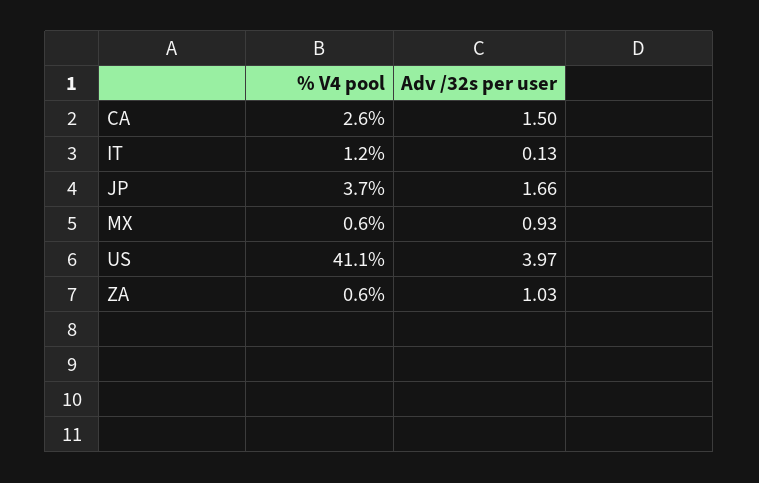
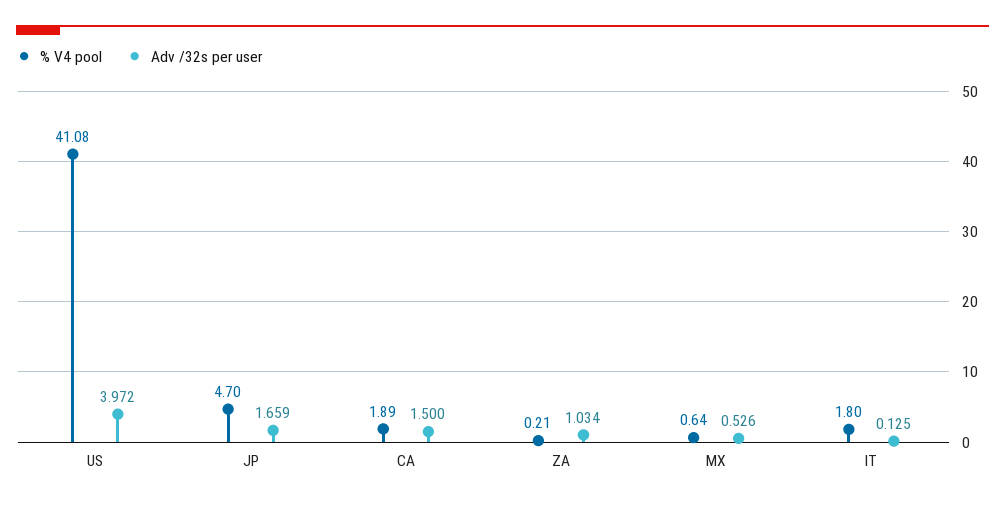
% V4 pool, CA: 2.6 -> 1.89
% V4 pool, IT: 1.2 -> 1.8
% V4 pool, JP: 3.7 -> 4.7
Adv /32s per user, MX: 0.93 -> 0.526
% V4 pool, ZA: 0.6 -> 0.21

